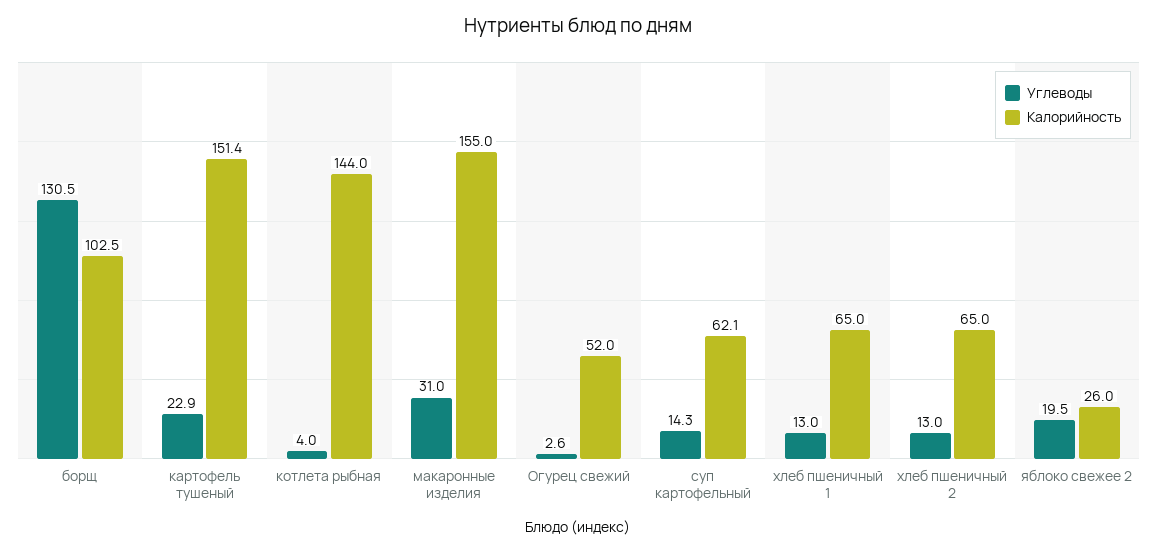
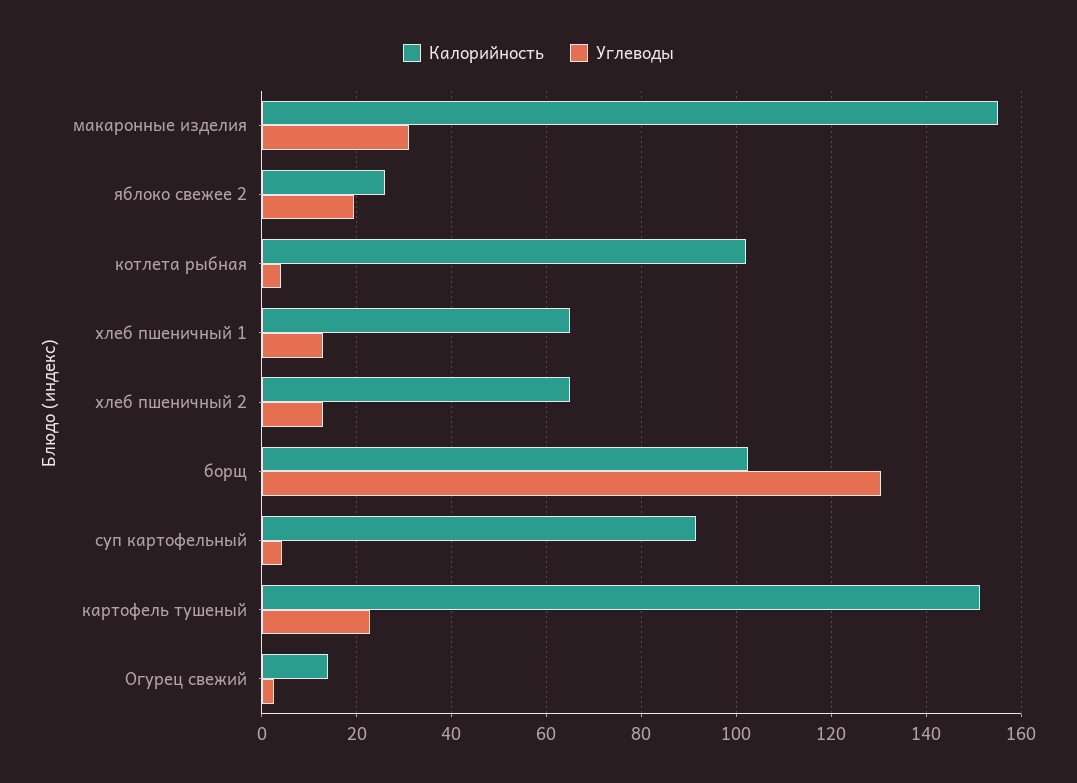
Калорийность, котлета рыбная: 144 -> 102
Калорийность, Огурец свежий: 52 -> 14
Углеводы, суп картофельный: 14.3 -> 4
Калорийность, суп картофельный: 62.1 -> 92

